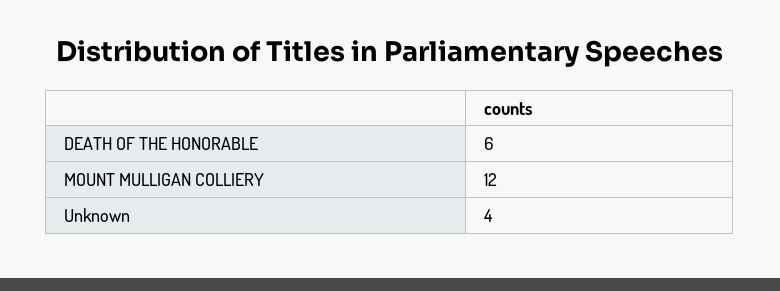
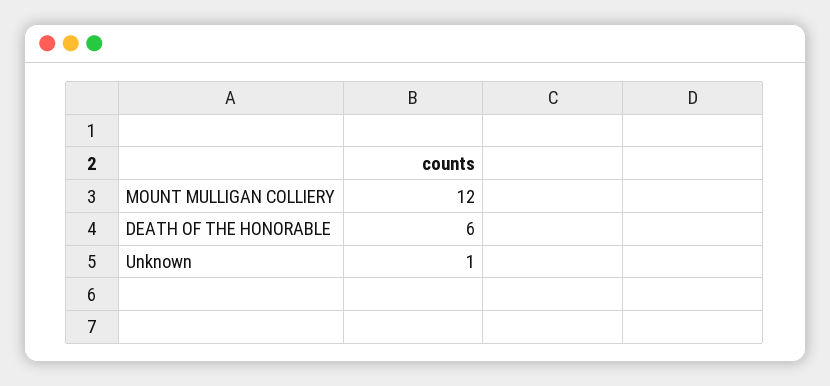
Unknown: 4 -> 1

